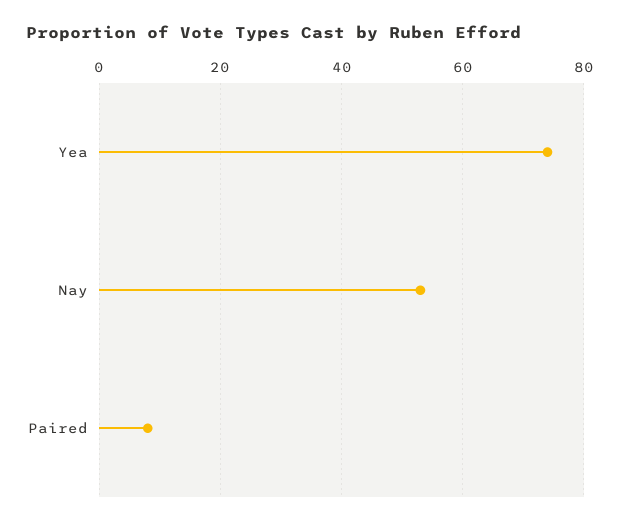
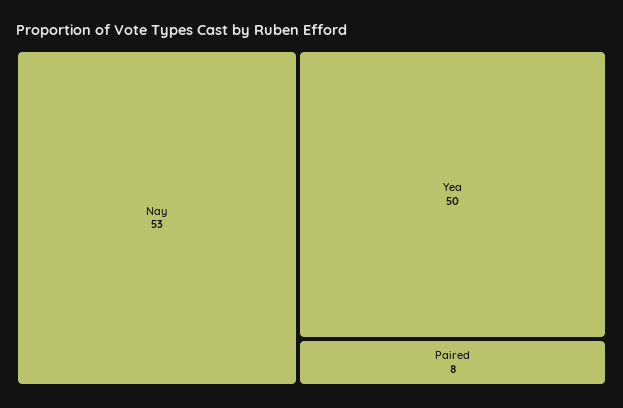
Yea: 75 -> 50

